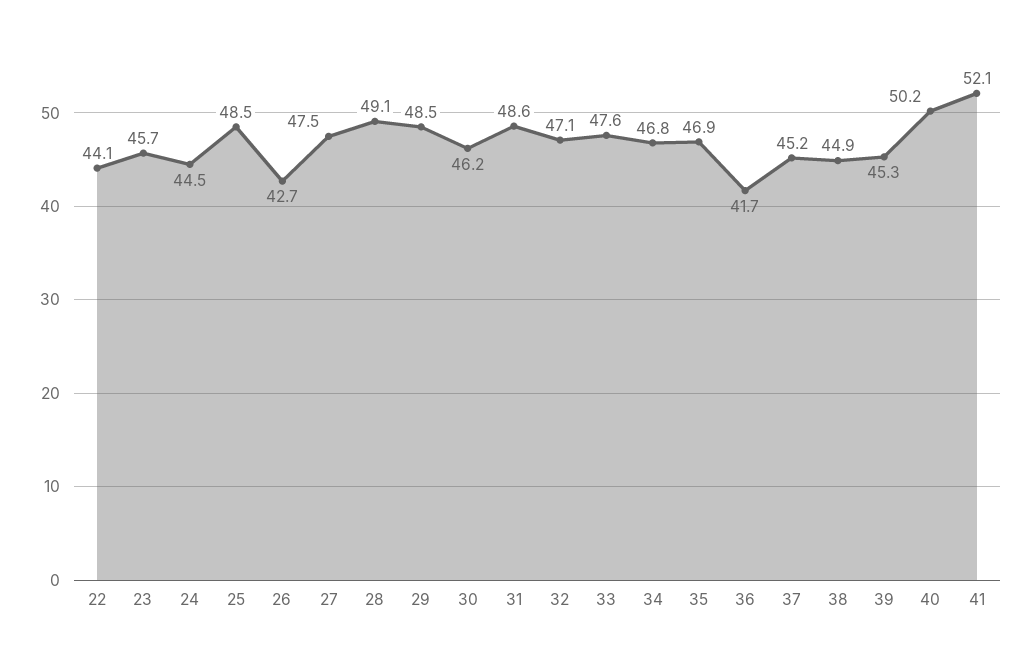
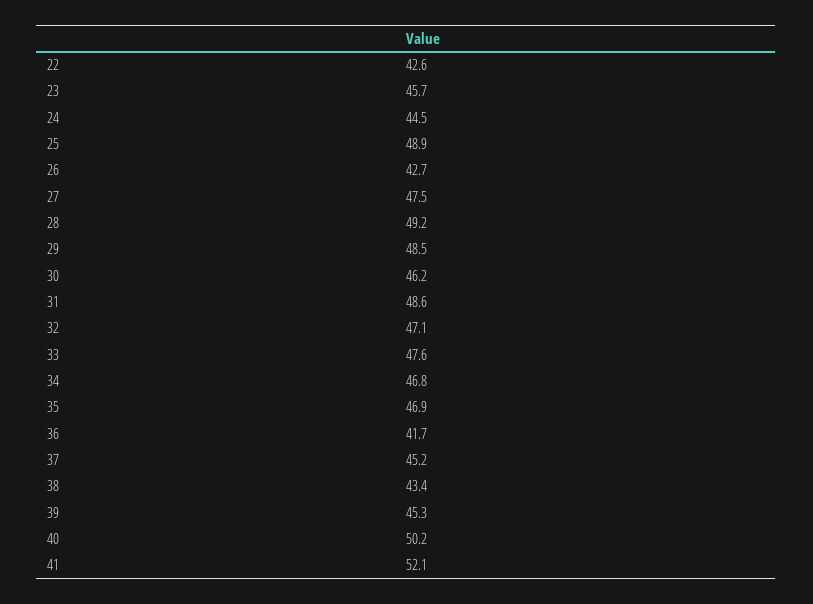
22: 44.1 -> 42.6
25: 48.5 -> 48.9
28: 49.1 -> 49.2
38: 44.9 -> 43.4

